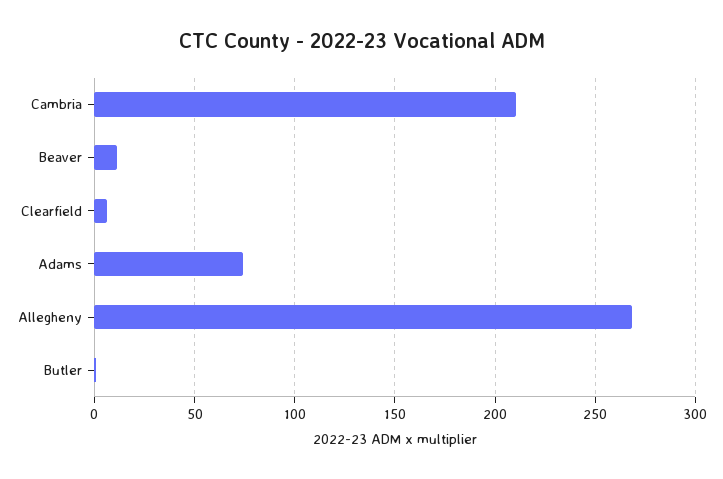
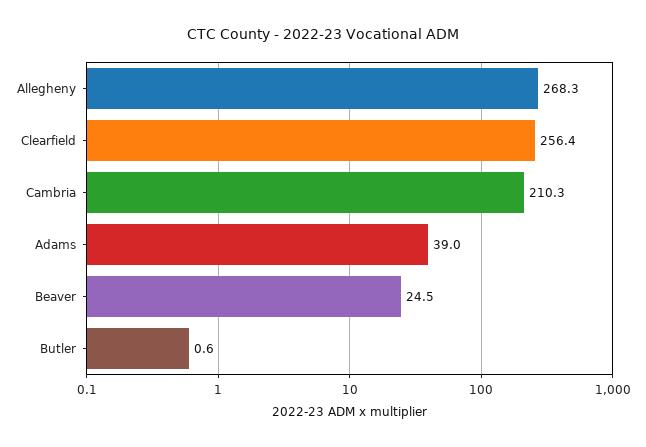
Beaver: 10 -> 24.5
Clearfield: 5 -> 256.4
Adams: 75 -> 39

